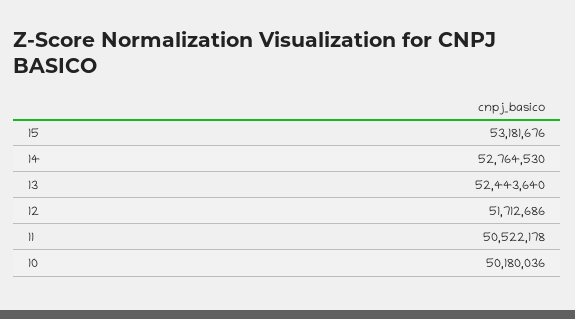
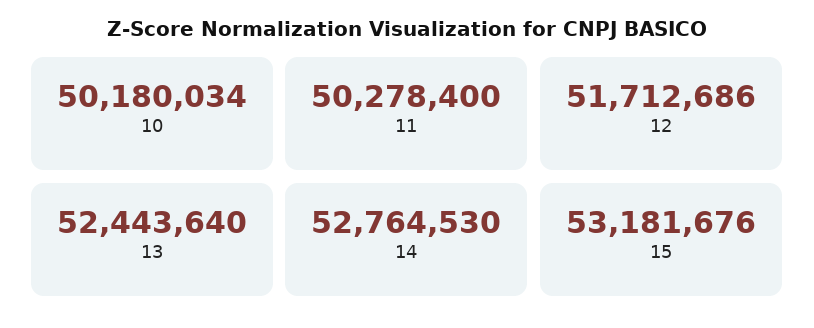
11: 50522178 -> 50278400
10: 50180036 -> 50180034

